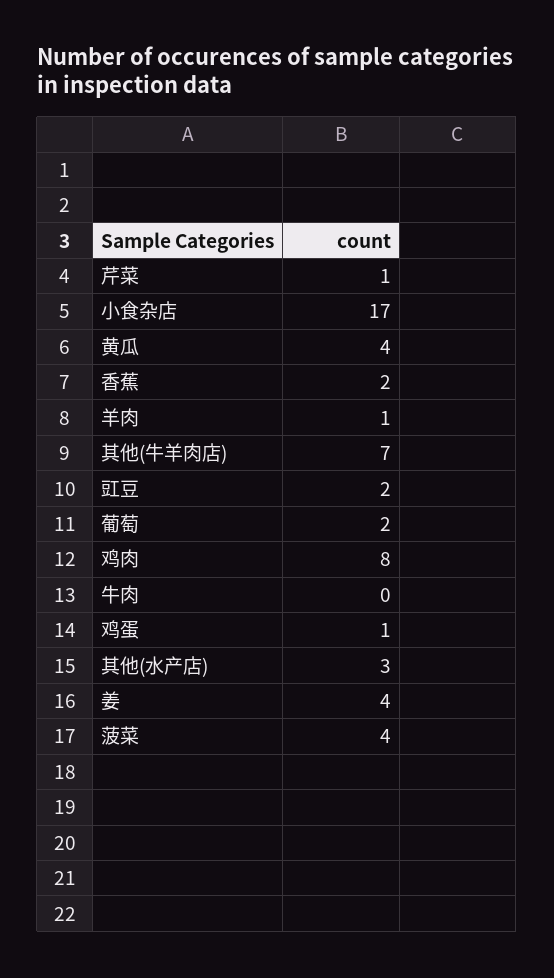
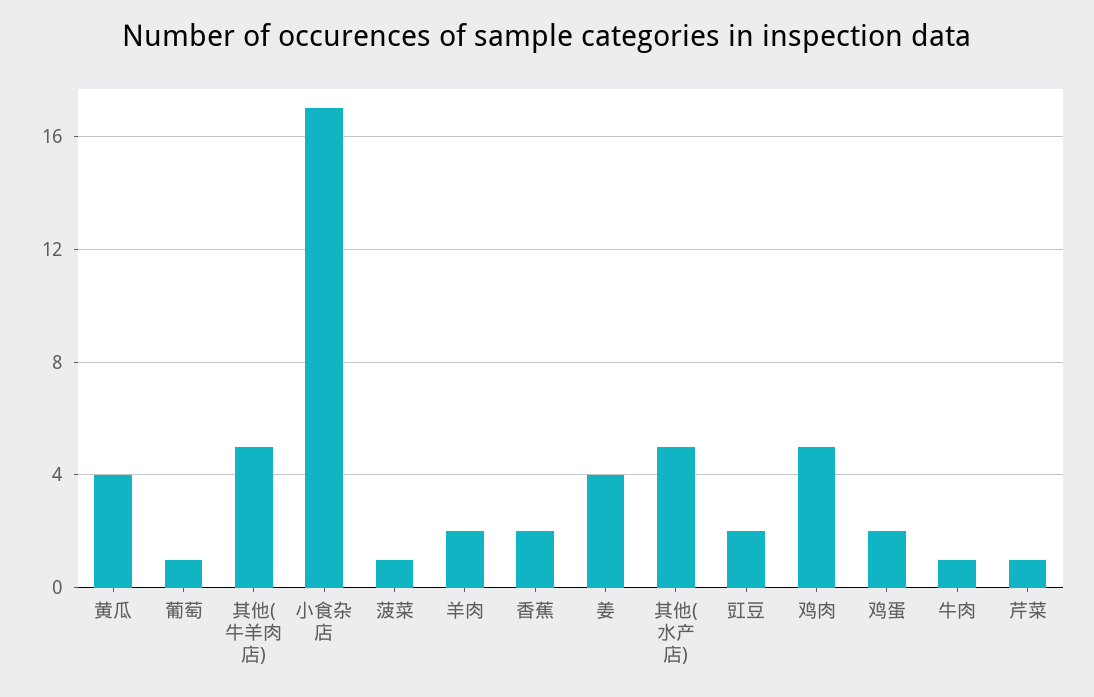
羊肉: 1 -> 2
其他(牛羊肉店): 7 -> 5
葡萄: 2 -> 1
鸡肉: 8 -> 5
牛肉: 0 -> 1
鸡蛋: 1 -> 2
其他(水产店): 3 -> 5
菠菜: 4 -> 1

